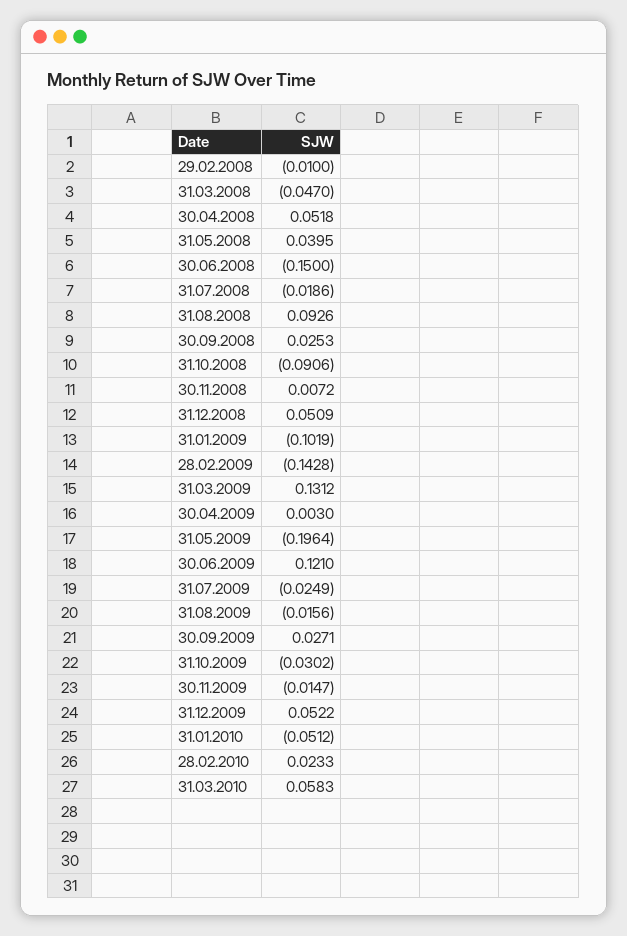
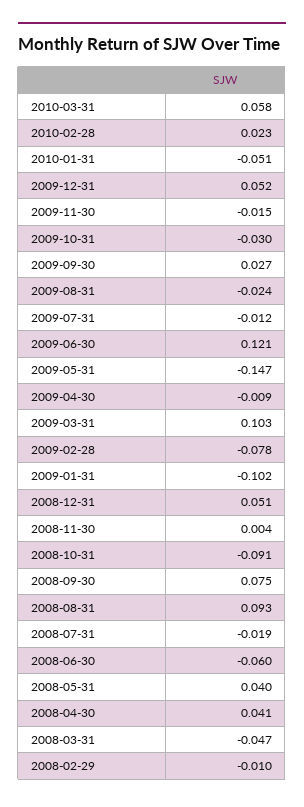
30.04.2008: 0.0518 -> 0.041
30.06.2008: -0.15 -> -0.06
30.09.2008: 0.0253 -> 0.075
30.11.2008: 0.0072 -> 0.004
28.02.2009: -0.1428 -> -0.078
31.03.2009: 0.1312 -> 0.103
30.04.2009: 0.003 -> -0.009
31.05.2009: -0.1964 -> -0.147
31.07.2009: -0.0249 -> -0.012
31.08.2009: -0.0156 -> -0.024

